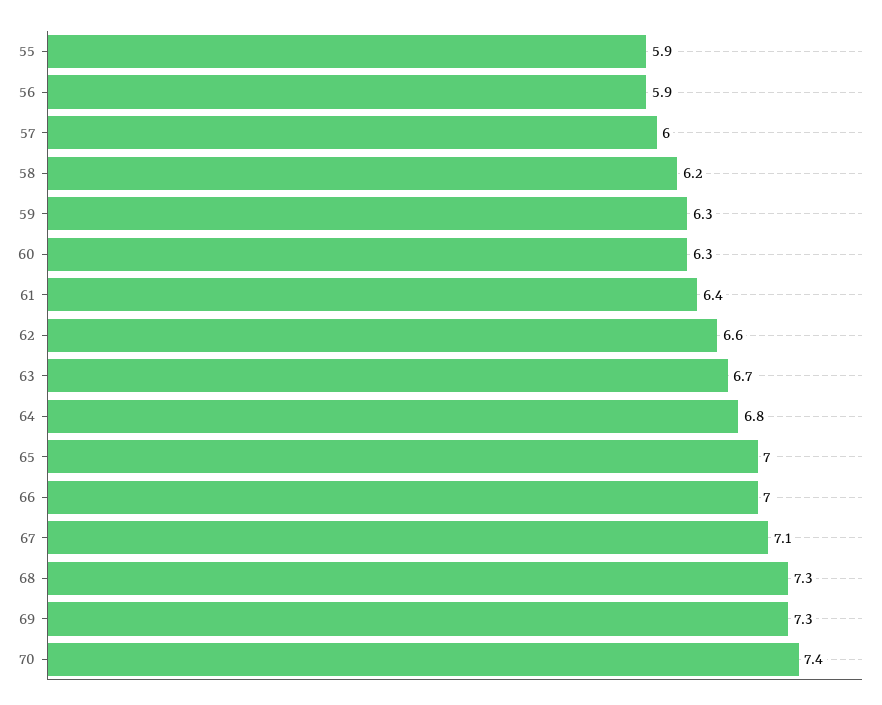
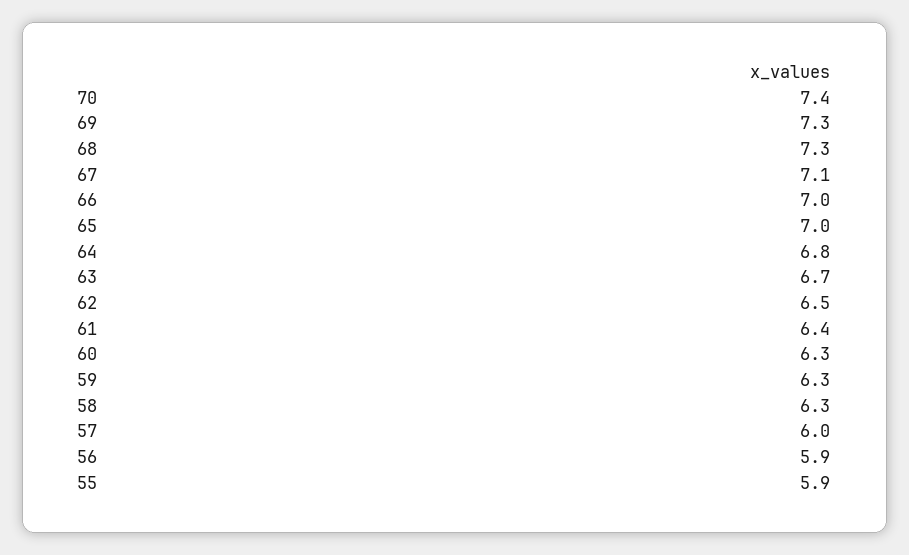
58: 6.2 -> 6.3
62: 6.6 -> 6.5

